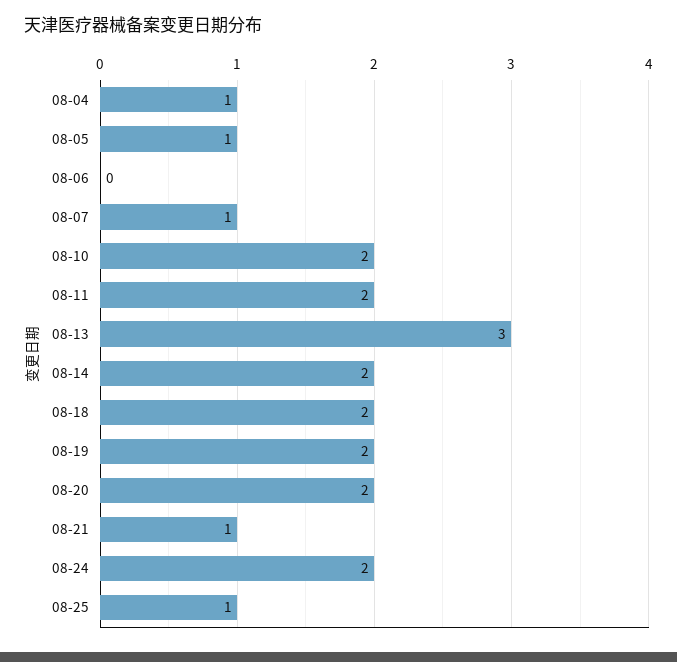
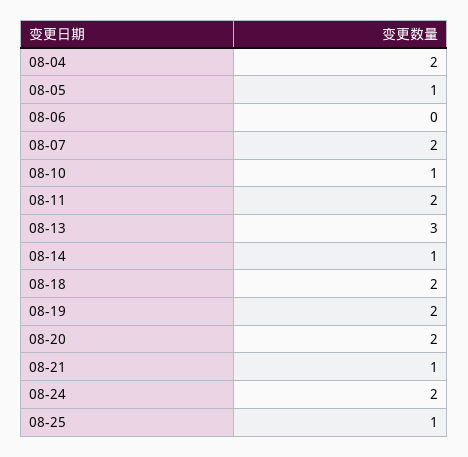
08-04: 1 -> 2
08-07: 1 -> 2
08-10: 2 -> 1
08-14: 2 -> 1

